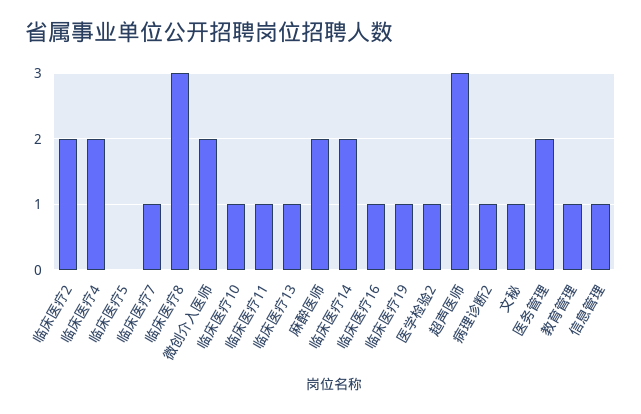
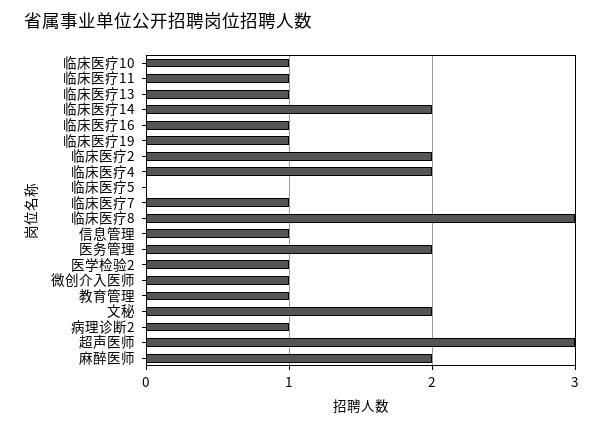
微创介入医师: 2 -> 1
文秘: 1 -> 2

